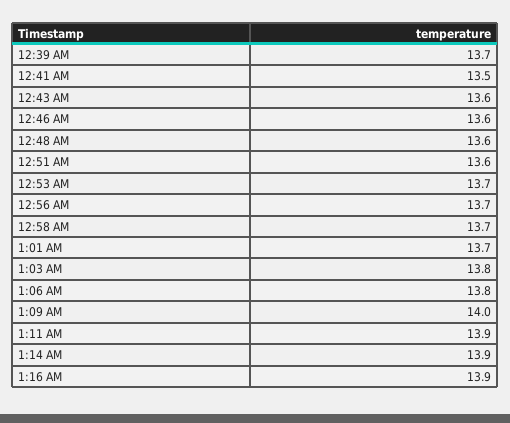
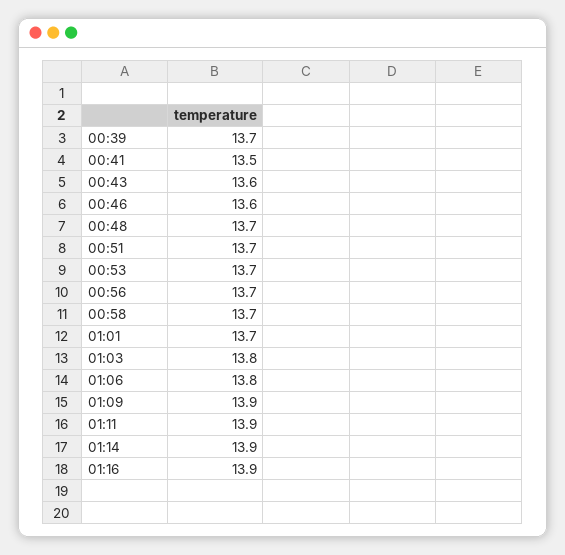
12:48 AM: 13.6 -> 13.7
12:51 AM: 13.6 -> 13.7
1:09 AM: 14 -> 13.9

